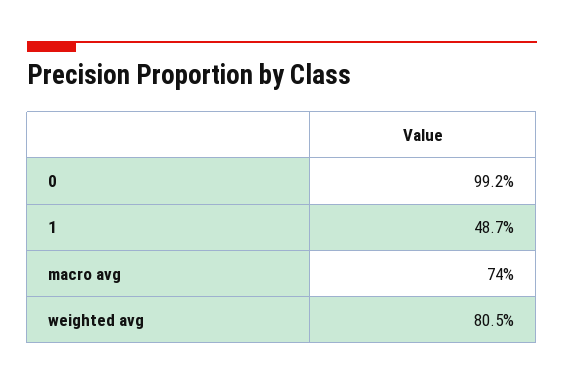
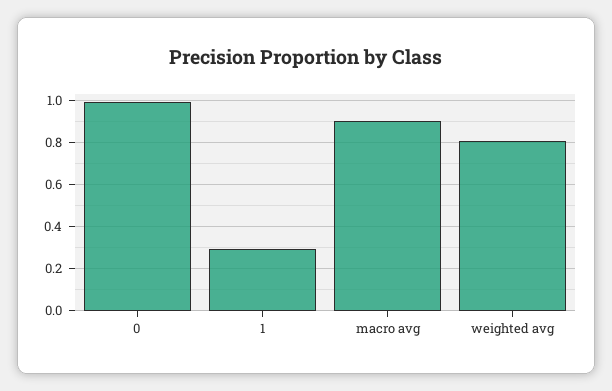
1: 0.487 -> 0.3
macro avg: 0.74 -> 0.9

